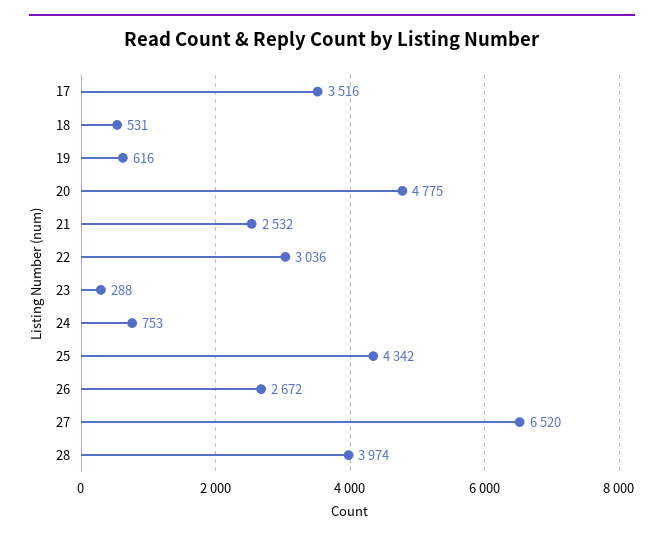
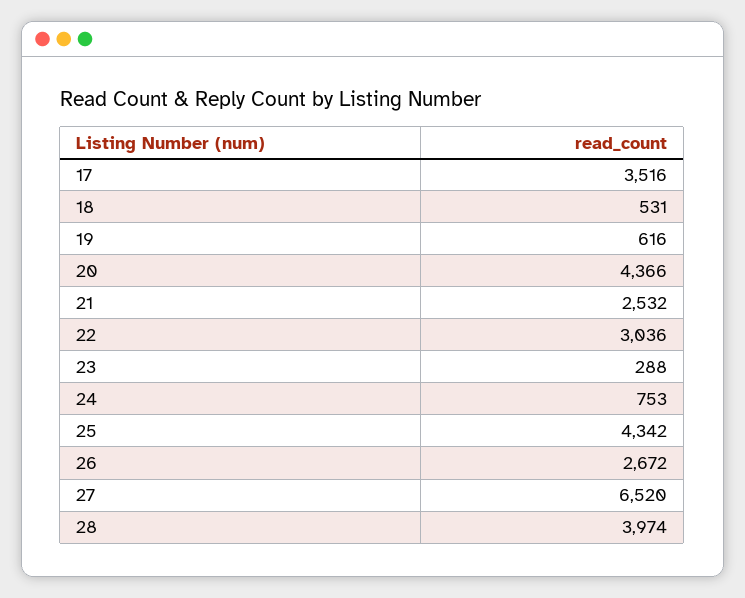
20: 4775 -> 4366

